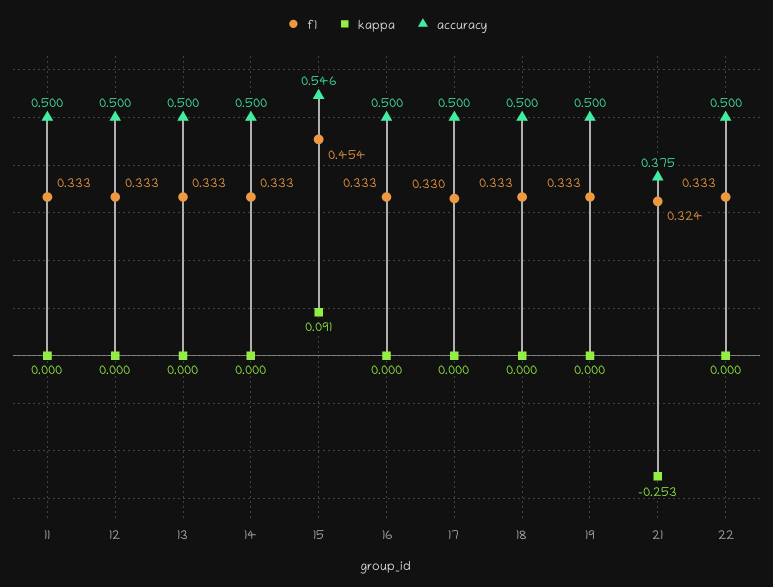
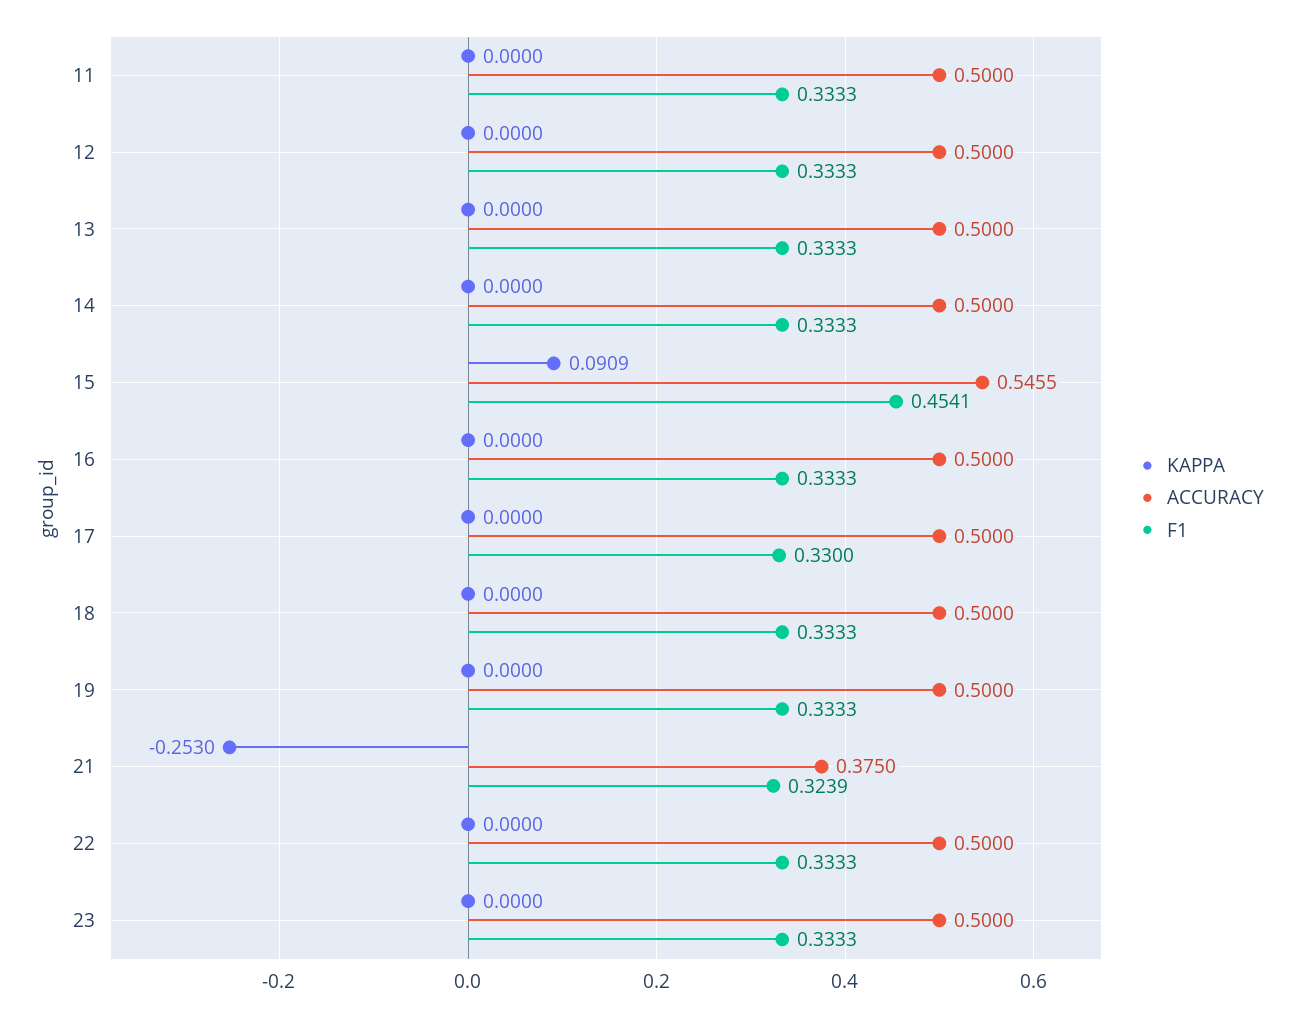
kappa, 23: none -> 0
accuracy, 23: none -> 0.5
f1, 23: none -> 0.3333

